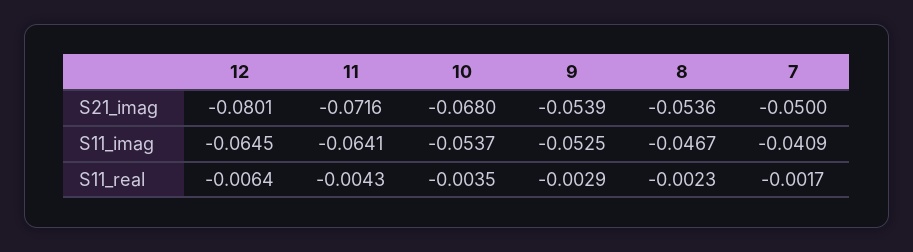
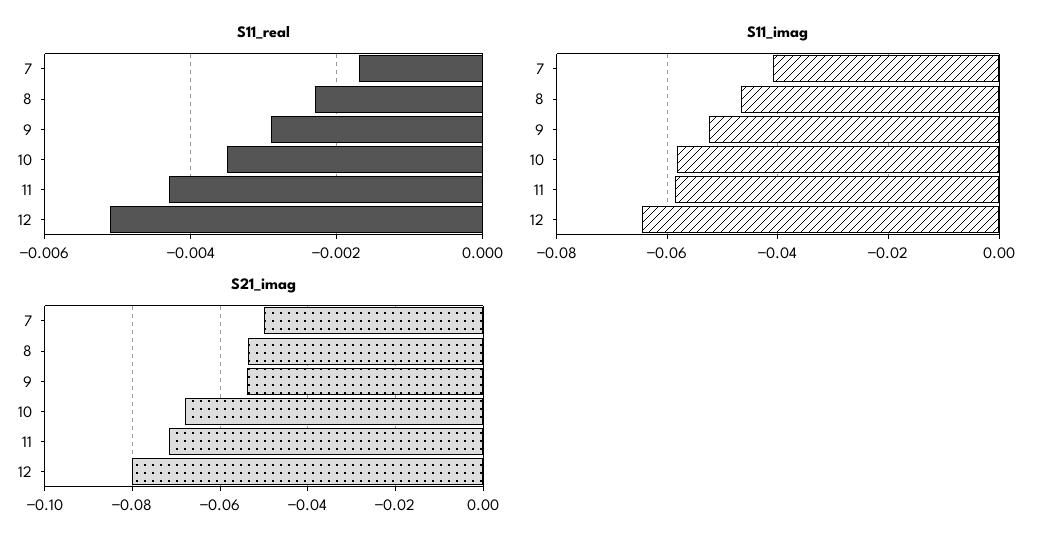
S11_imag, 11: -0.0641 -> -0.058
S11_imag, 10: -0.0537 -> -0.058
S11_real, 12: -0.0064 -> -0.005

